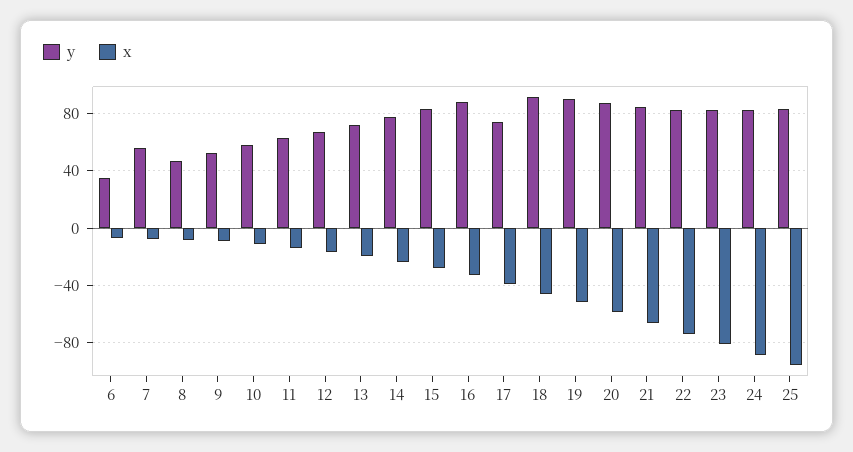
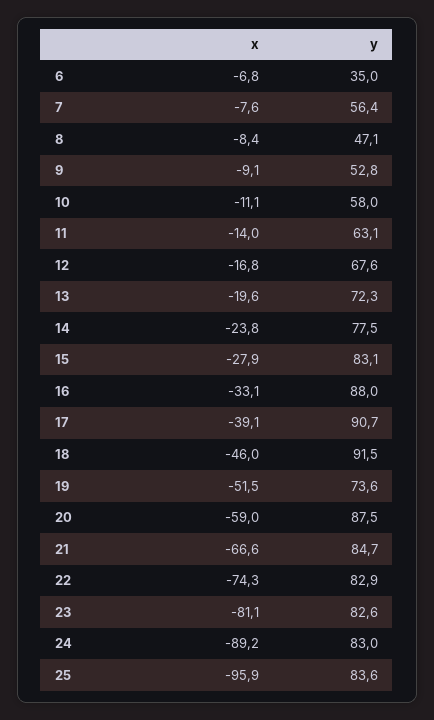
y, 17: 75 -> 90.7
y, 19: 90 -> 73.6

